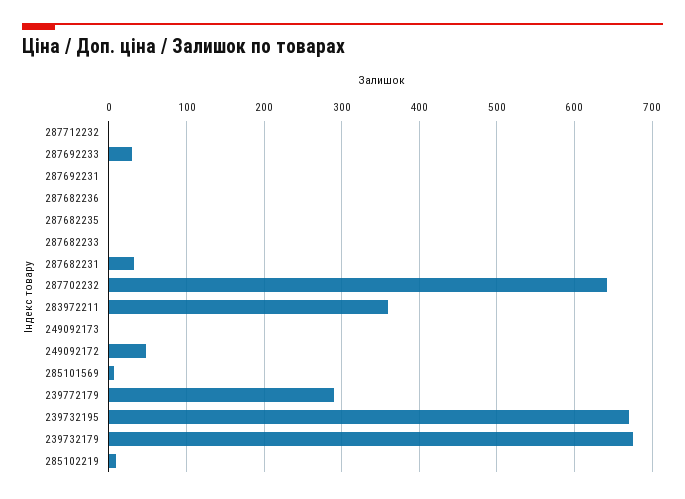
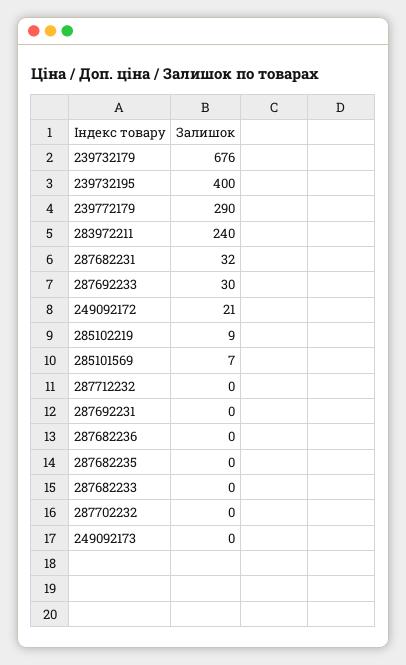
287702232: 640 -> 0
283972211: 360 -> 240
249092172: 50 -> 21
239732195: 670 -> 400

